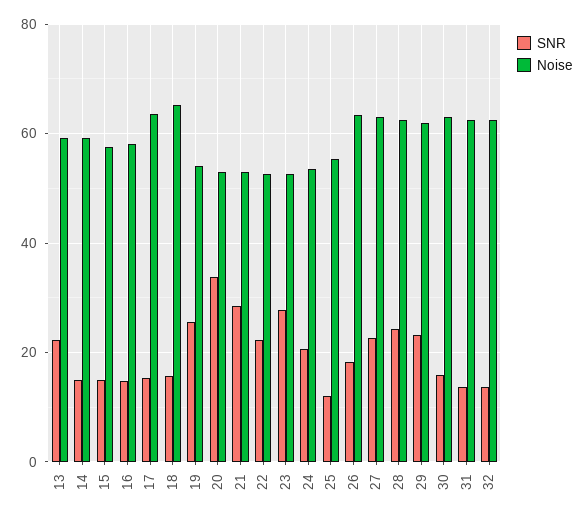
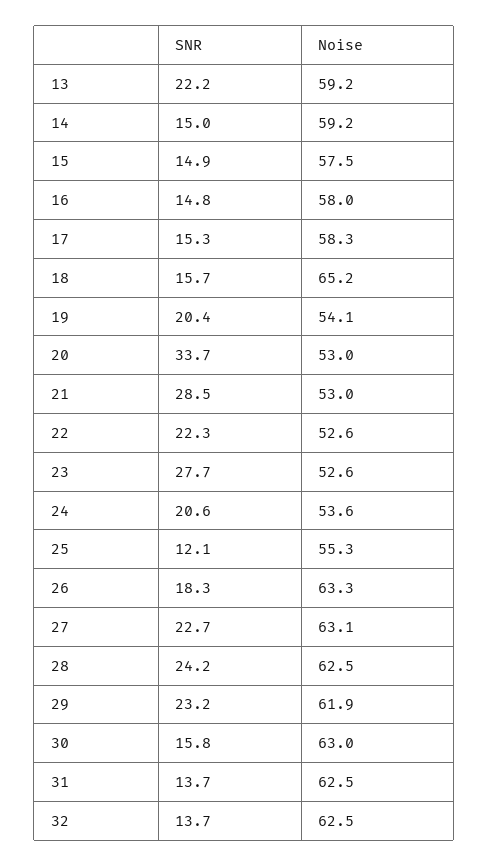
Noise, 17: 64 -> 58.3
SNR, 19: 26 -> 20.4

